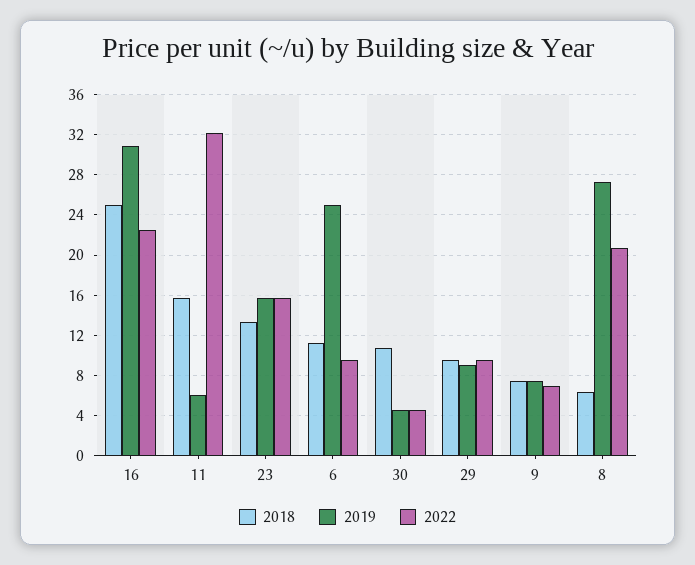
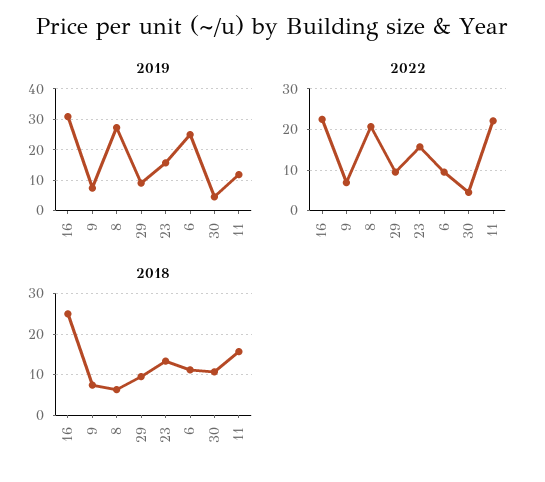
2019, 11: 6 -> 12
2022, 11: 32 -> 22

